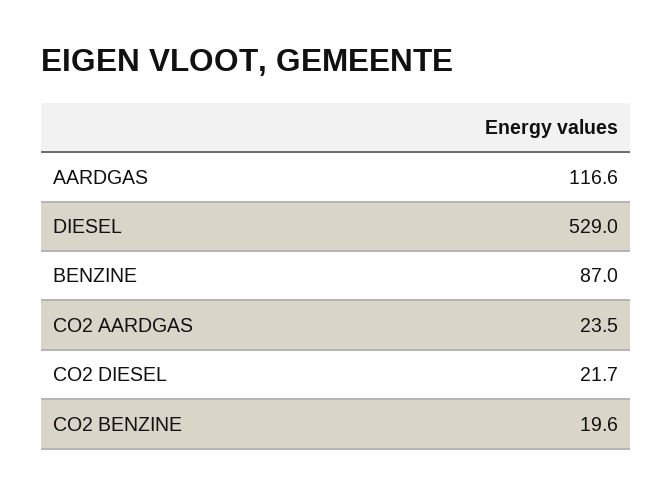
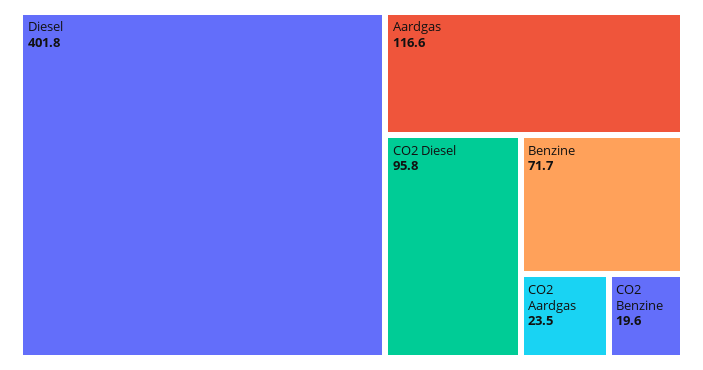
DIESEL: 529 -> 401.8
BENZINE: 87 -> 71.7
CO2 DIESEL: 21.7 -> 95.8

